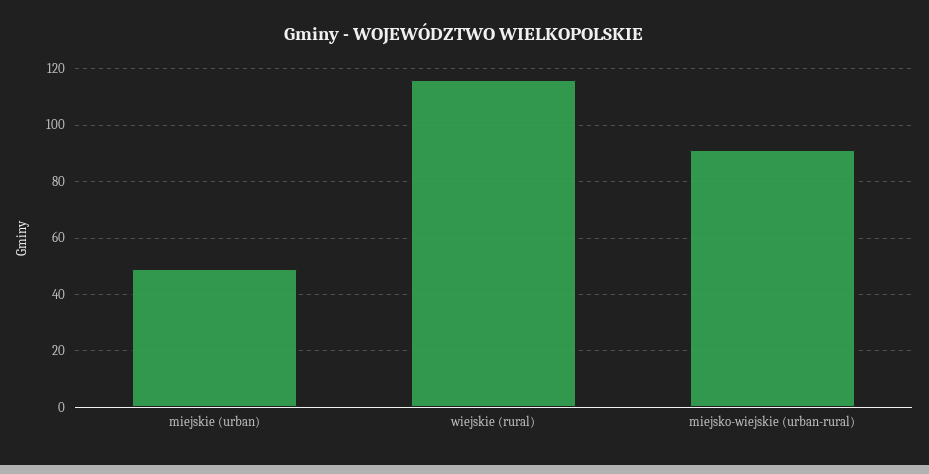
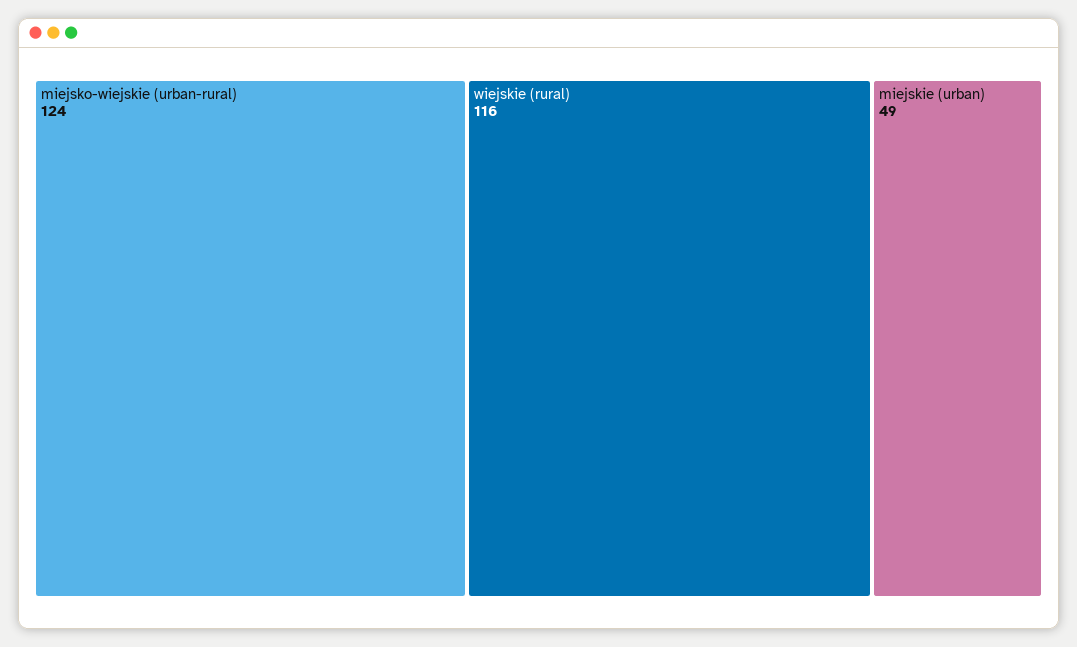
miejsko-wiejskie (urban-rural): 90 -> 124

